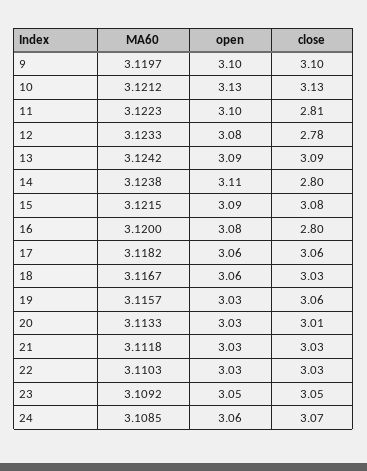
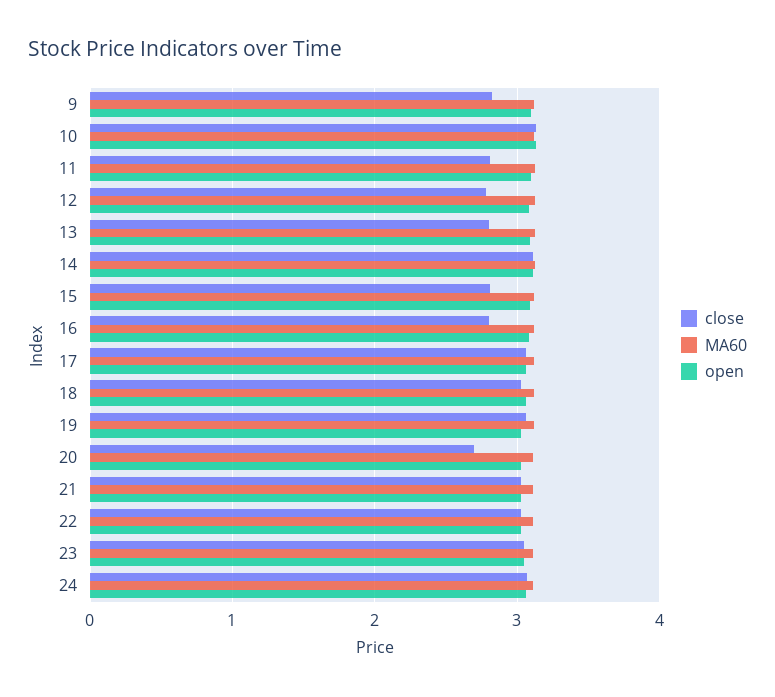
close, 9: 3.1 -> 2.8
close, 13: 3.09 -> 2.8
close, 14: 2.8 -> 3.1
close, 15: 3.08 -> 2.8
close, 20: 3.01 -> 2.7

